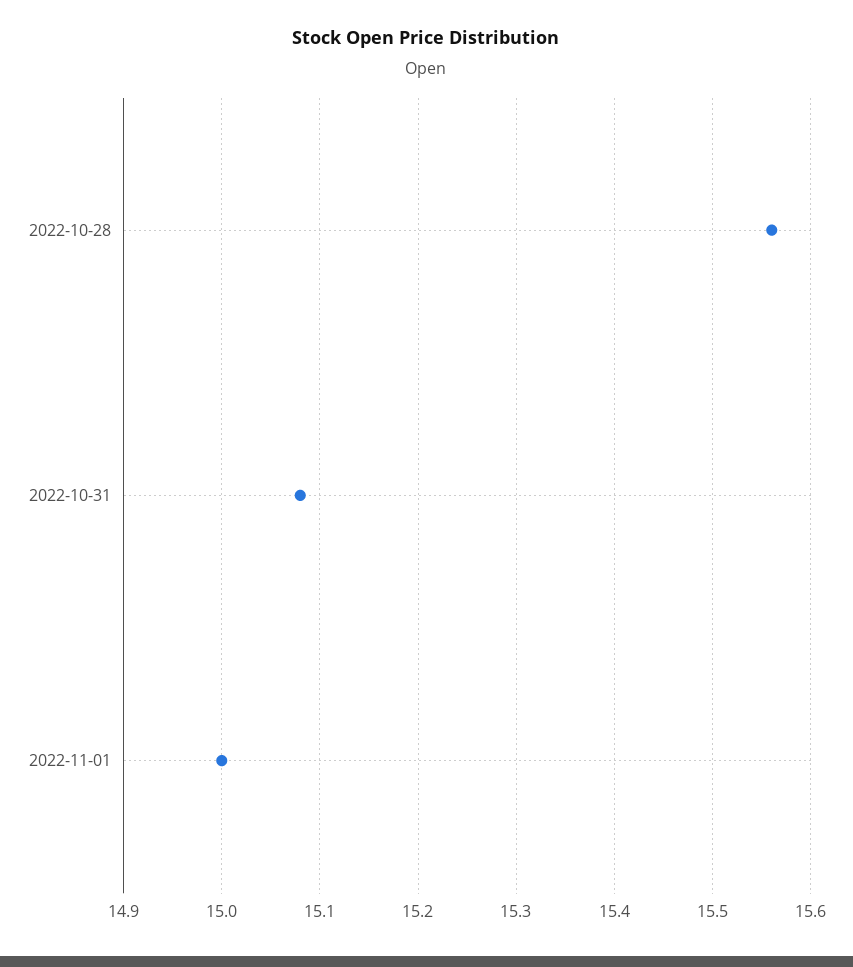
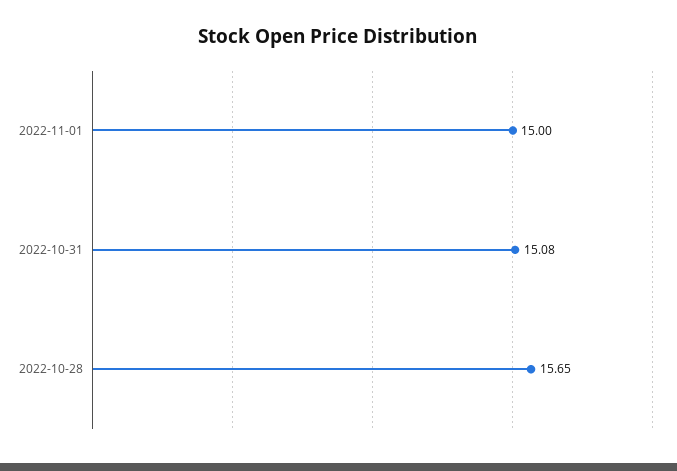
2022-10-28: 15.56 -> 15.65

